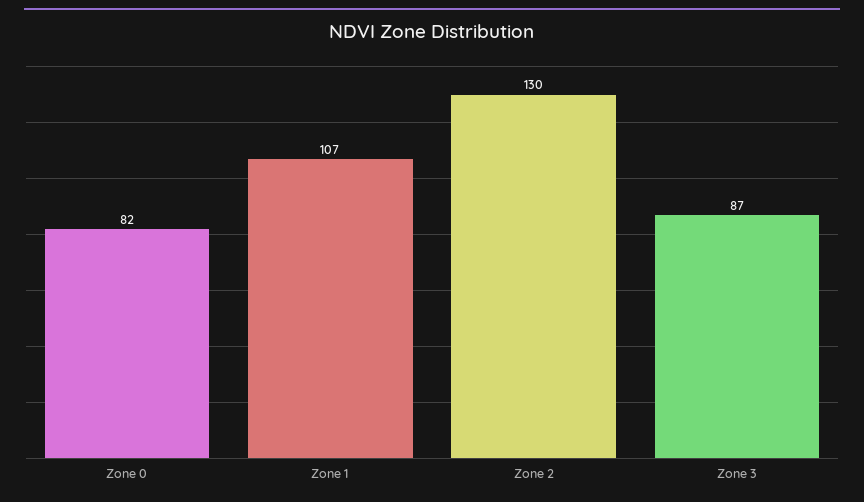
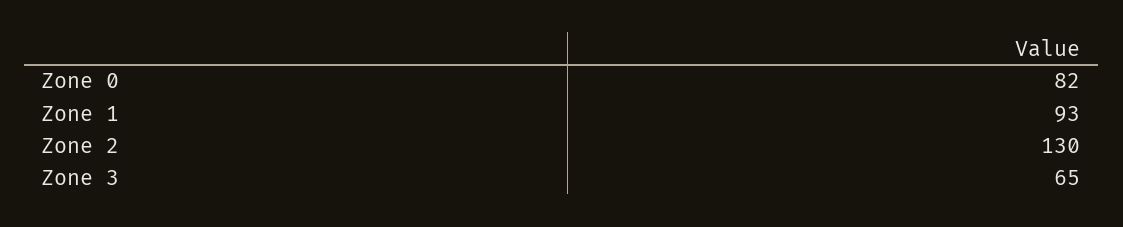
Zone 1: 107 -> 93
Zone 3: 87 -> 65

